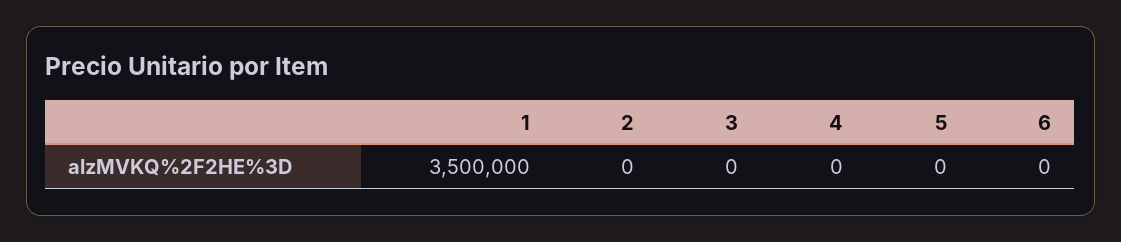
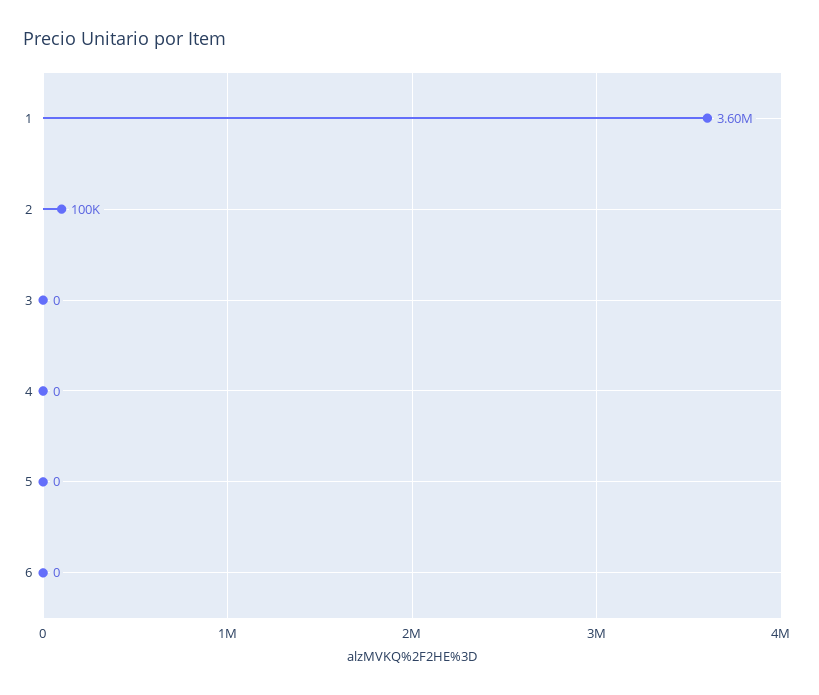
1: 3500000 -> 3600000
2: 0 -> 100000

